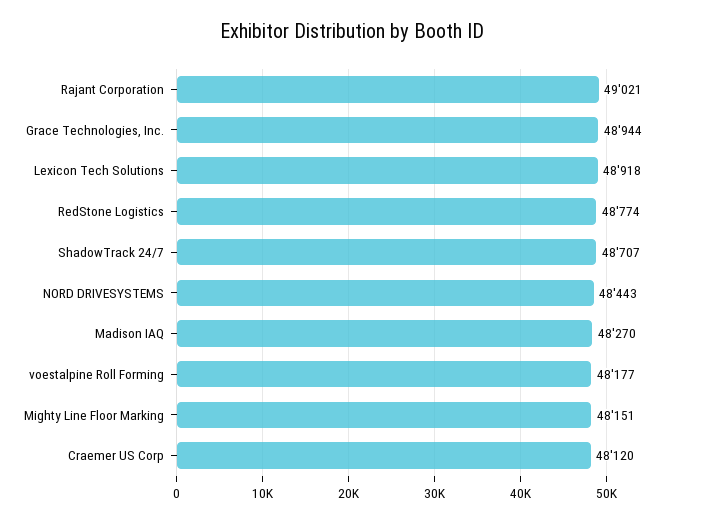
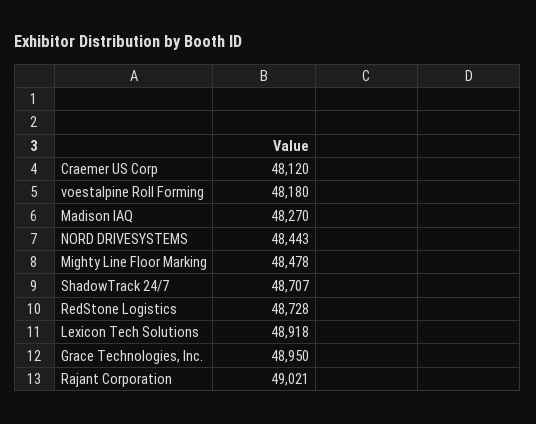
Grace Technologies, Inc.: 48944 -> 48950
RedStone Logistics: 48774 -> 48728
voestalpine Roll Forming: 48177 -> 48180
Mighty Line Floor Marking: 48151 -> 48478

